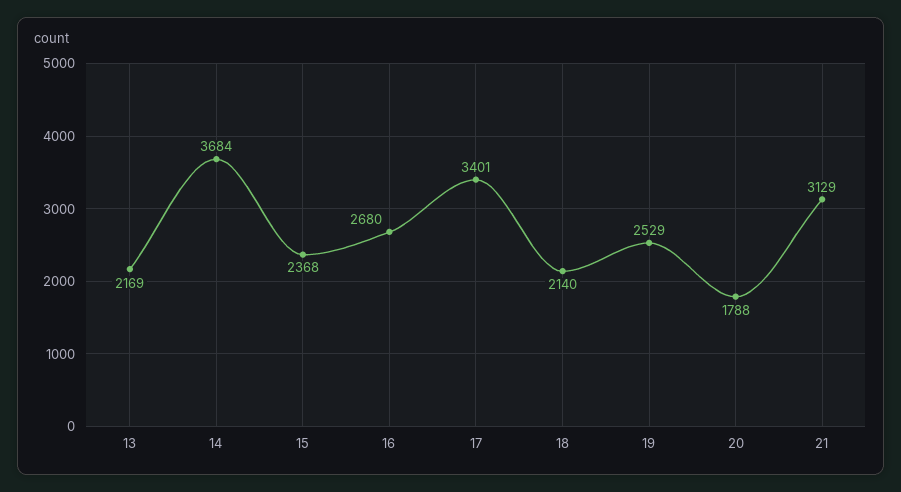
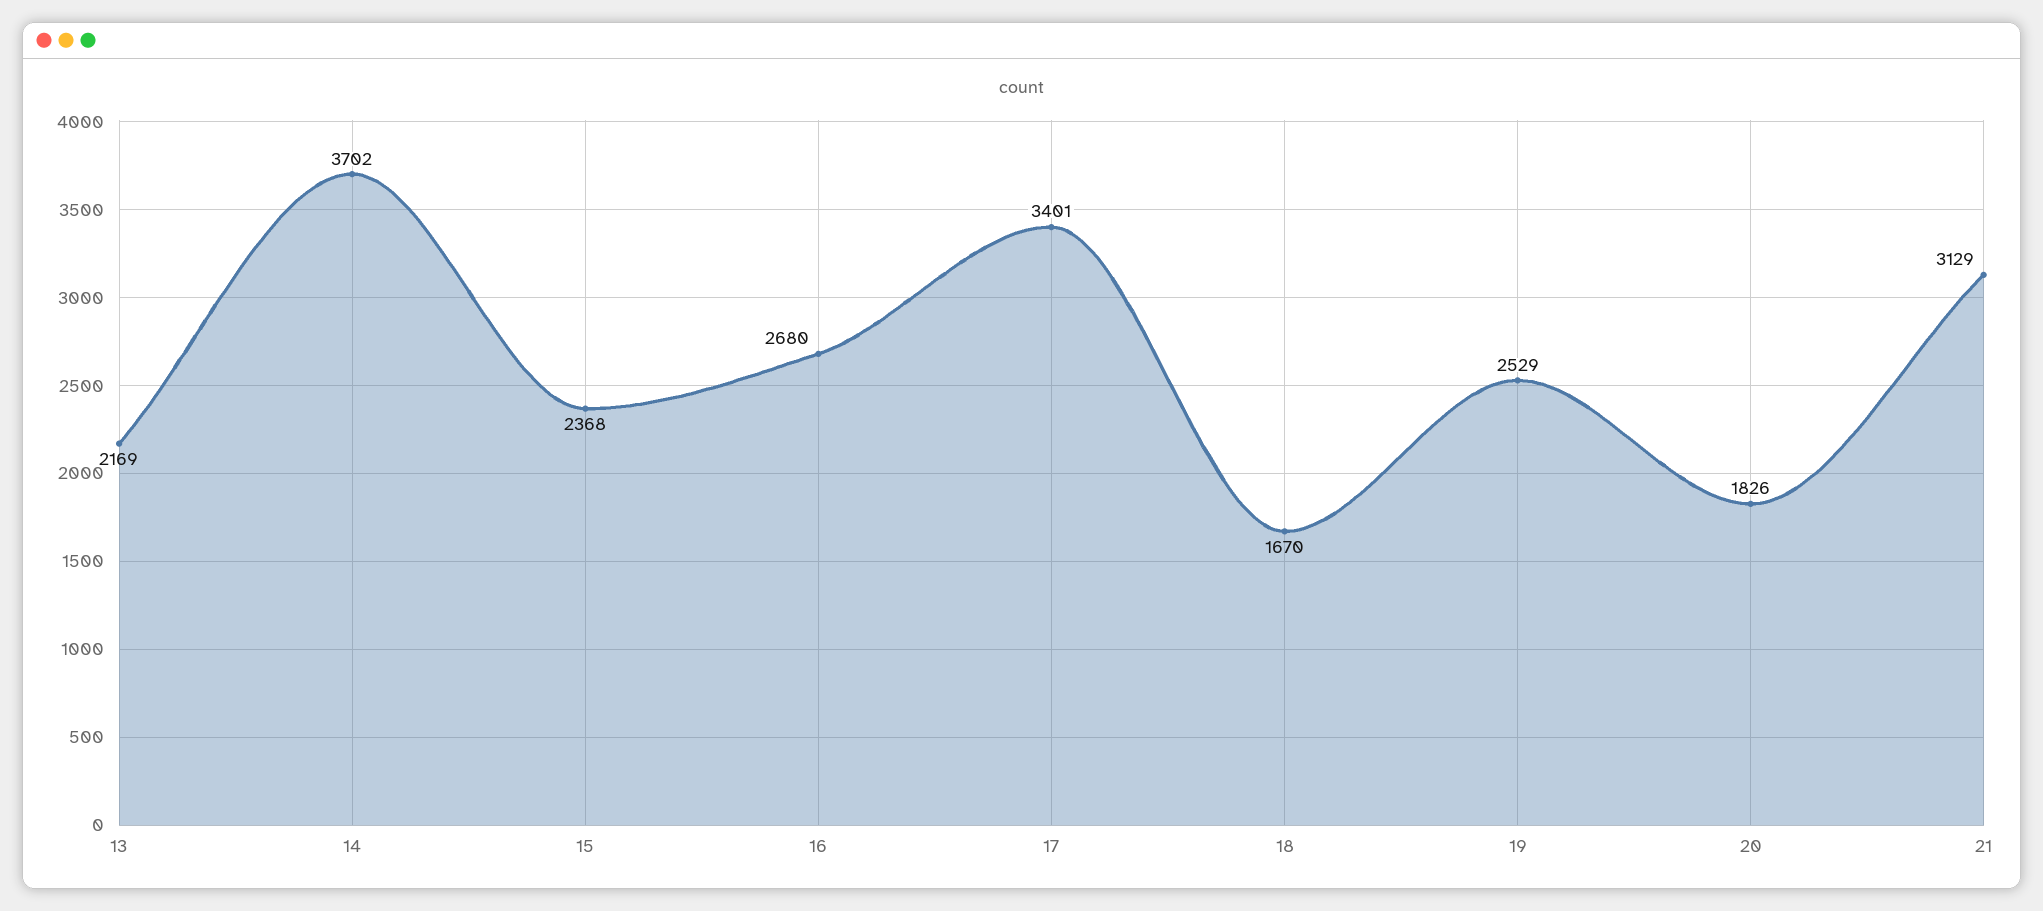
14: 3684 -> 3702
18: 2140 -> 1670
20: 1788 -> 1826

